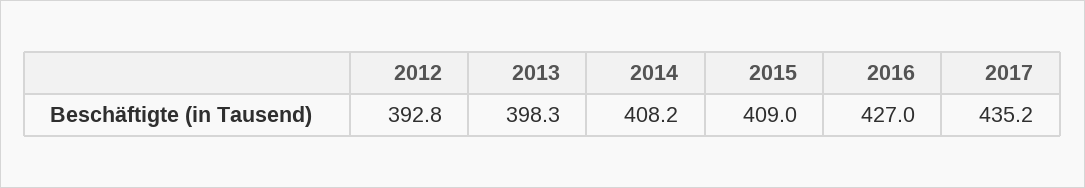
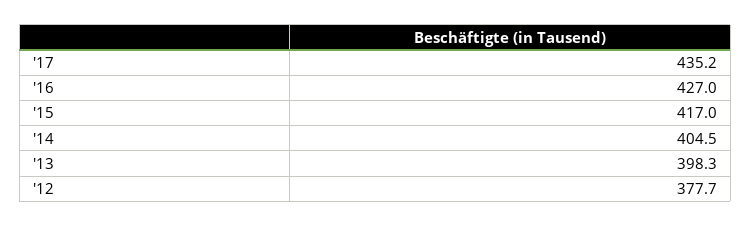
2012: 392.8 -> 377.7
2014: 408.2 -> 404.5
2015: 409 -> 417

